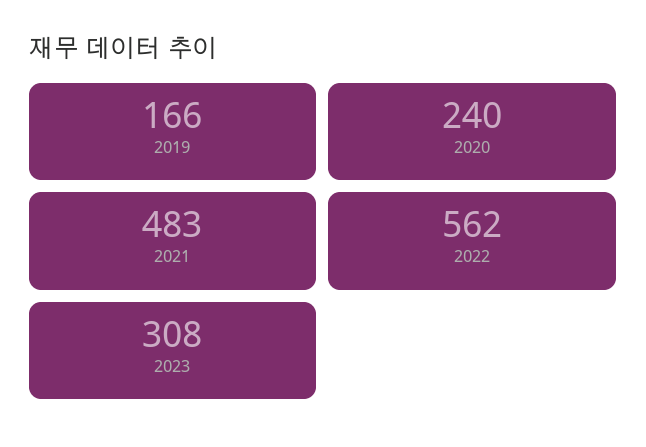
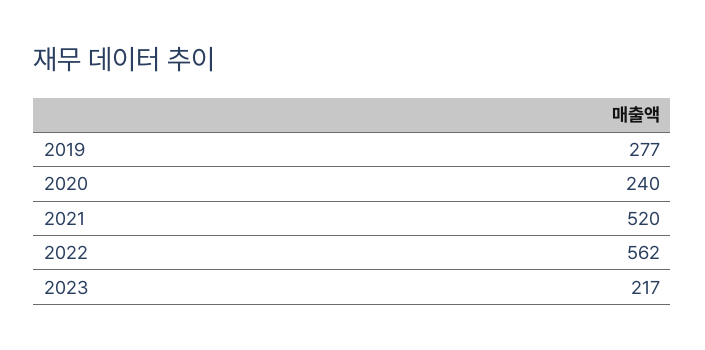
2019: 166 -> 277
2021: 483 -> 520
2023: 308 -> 217

